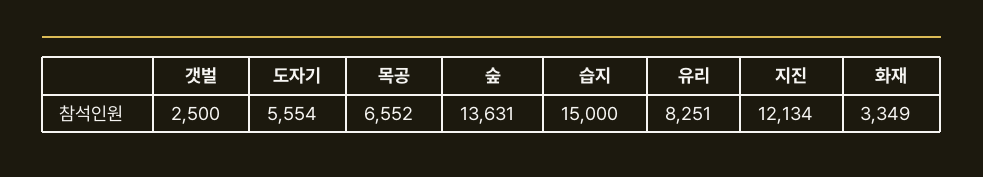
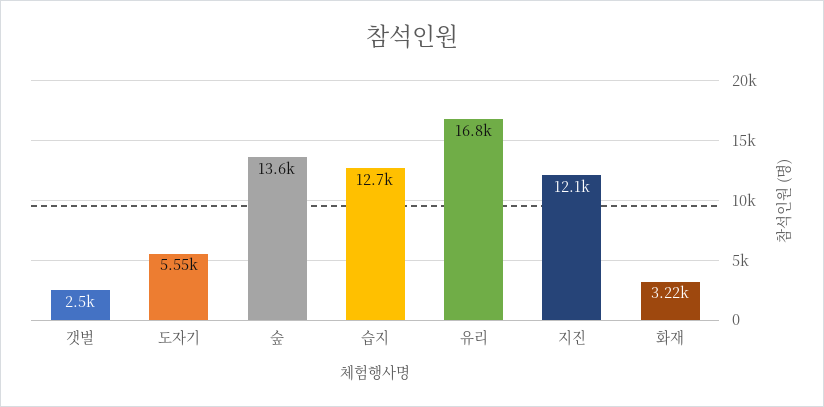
목공: 6552 -> none
습지: 15000 -> 12700
유리: 8251 -> 16800
화재: 3349 -> 3220

